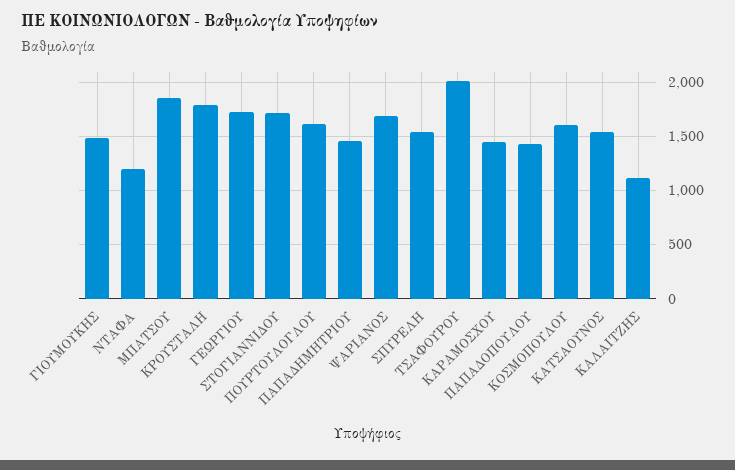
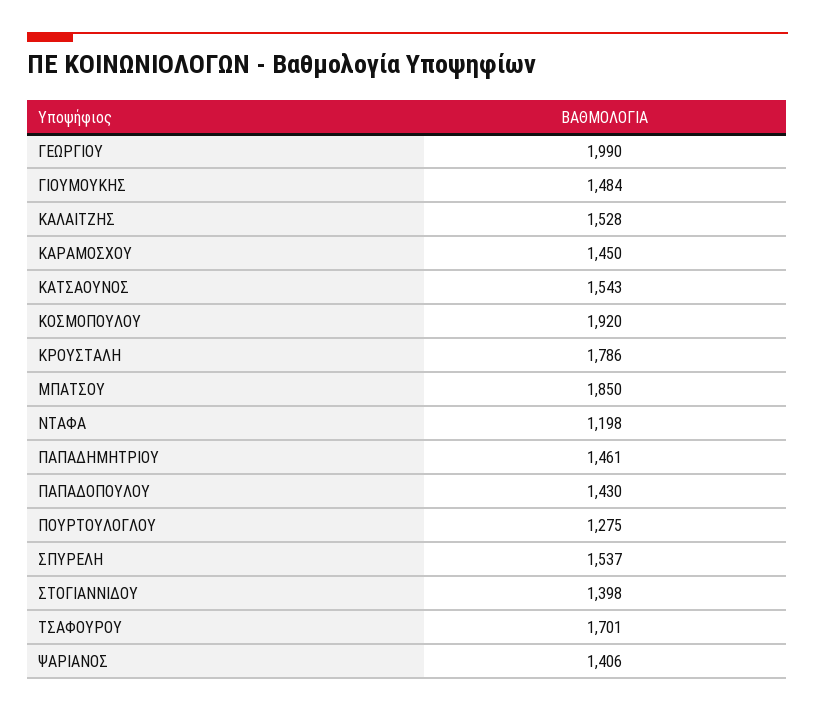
ΓΕΩΡΓΙΟΥ: 1700 -> 1990
ΣΤΟΓΙΑΝΝΙΔΟΥ: 1700 -> 1398
ΠΟΥΡΤΟΥΛΟΓΛΟΥ: 1600 -> 1275
ΨΑΡΙΑΝΟΣ: 1700 -> 1406
ΤΣΑΦΟΥΡΟΥ: 2000 -> 1701
ΚΟΣΜΟΠΟΥΛΟΥ: 1600 -> 1920
ΚΑΛΑΙΤΖΗΣ: 1100 -> 1528

